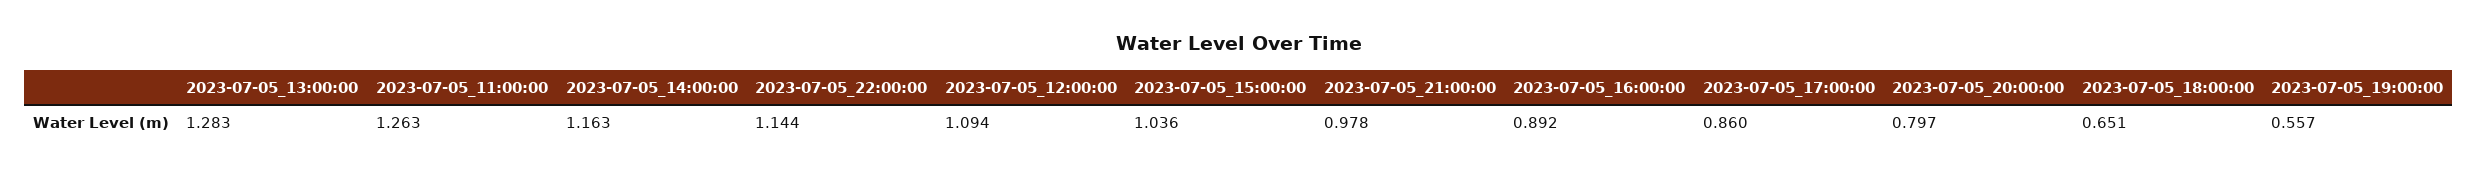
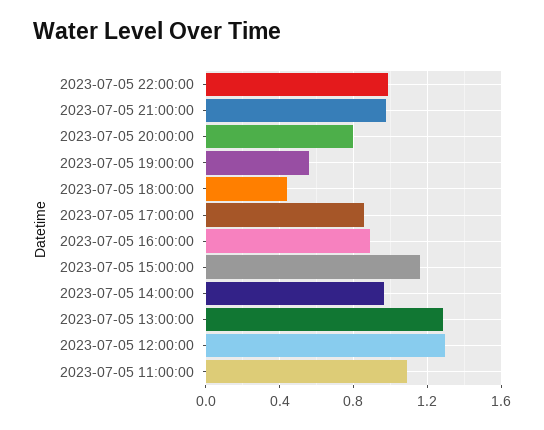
2023-07-05_11:00:00: 1.263 -> 1.1
2023-07-05_14:00:00: 1.163 -> 0.95
2023-07-05_22:00:00: 1.144 -> 1
2023-07-05_12:00:00: 1.094 -> 1.3
2023-07-05_15:00:00: 1.036 -> 1.15
2023-07-05_18:00:00: 0.651 -> 0.45

